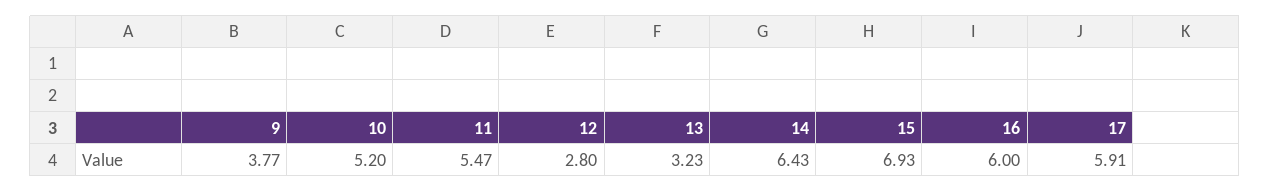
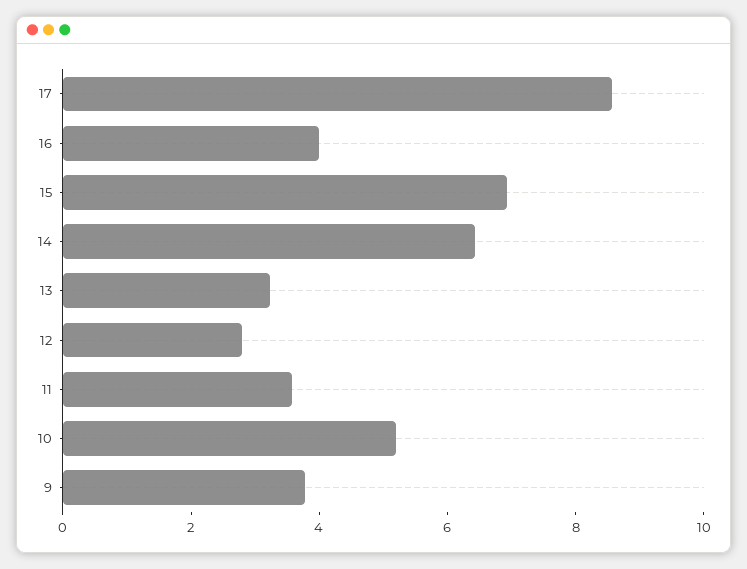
11: 5.47 -> 3.5
16: 6 -> 4
17: 5.91 -> 8.5

